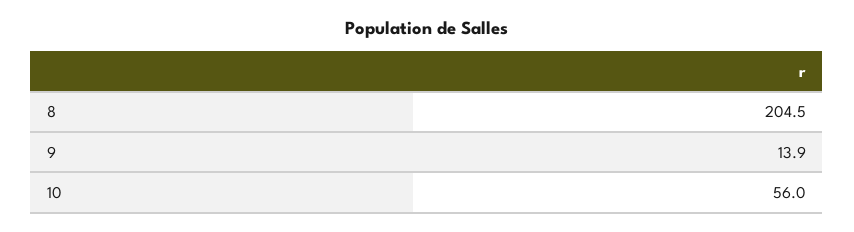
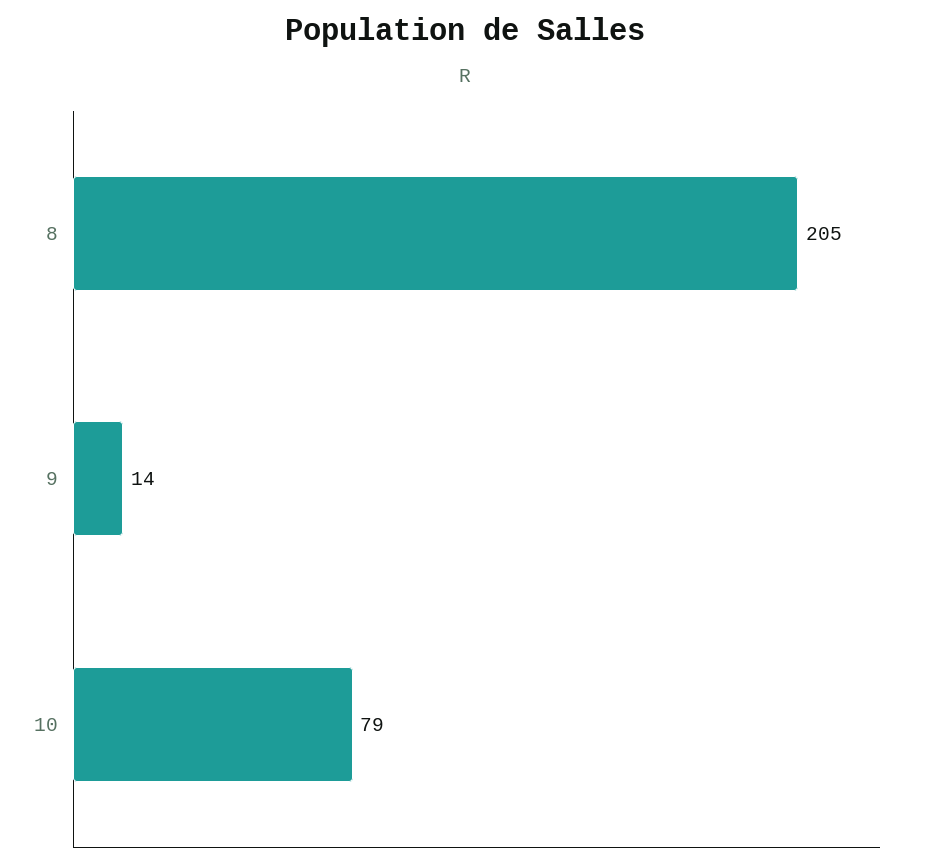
10: 56 -> 79

